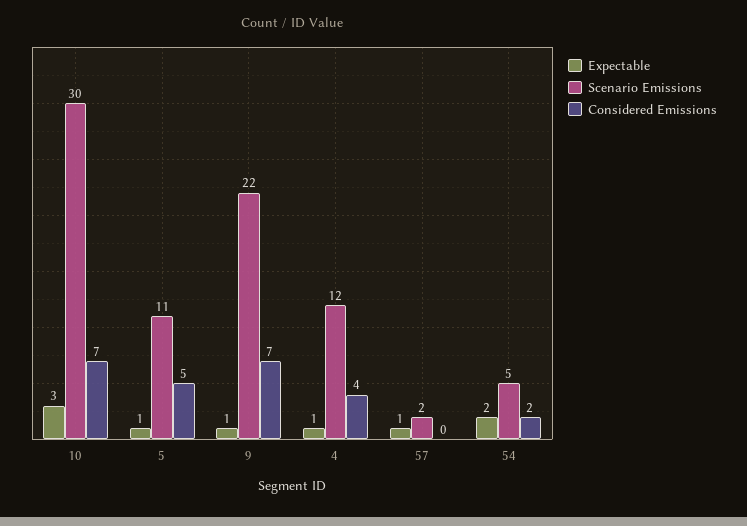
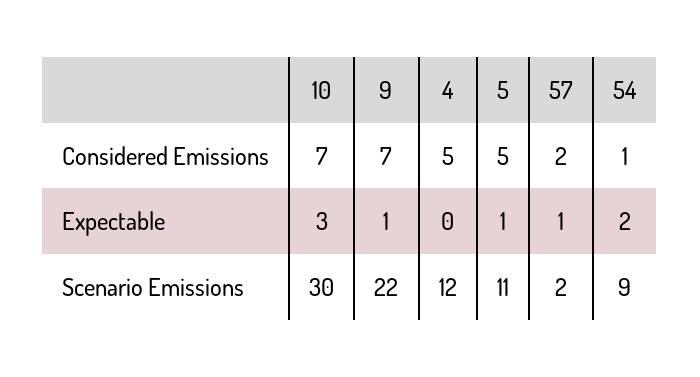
Expectable, 4: 1 -> 0
Considered Emissions, 4: 4 -> 5
Considered Emissions, 57: 0 -> 2
Scenario Emissions, 54: 5 -> 9
Considered Emissions, 54: 2 -> 1

